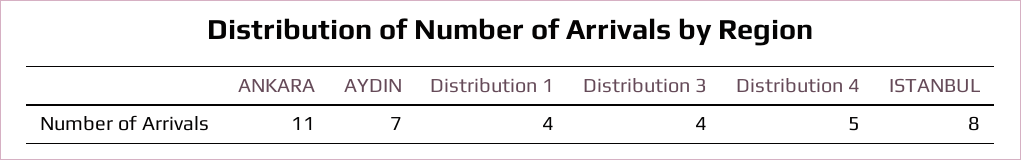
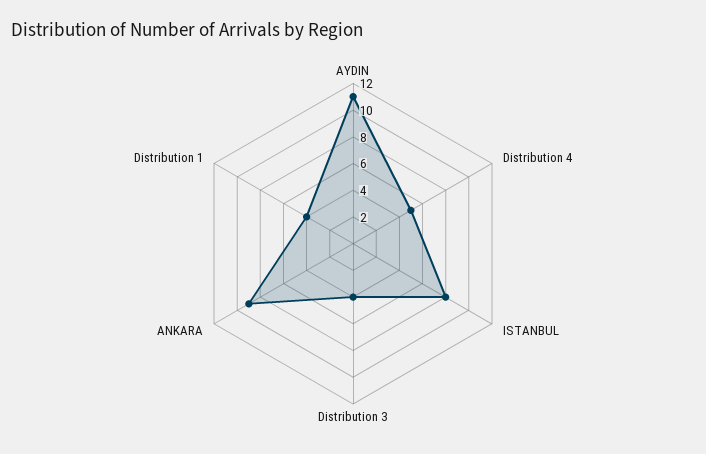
ANKARA: 11 -> 9
AYDIN: 7 -> 11

